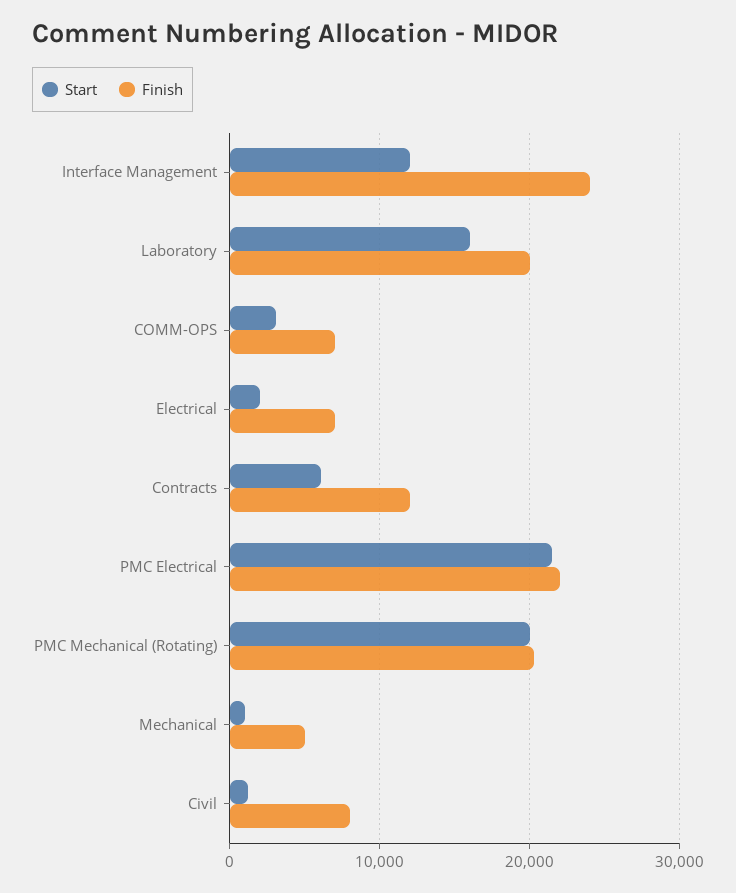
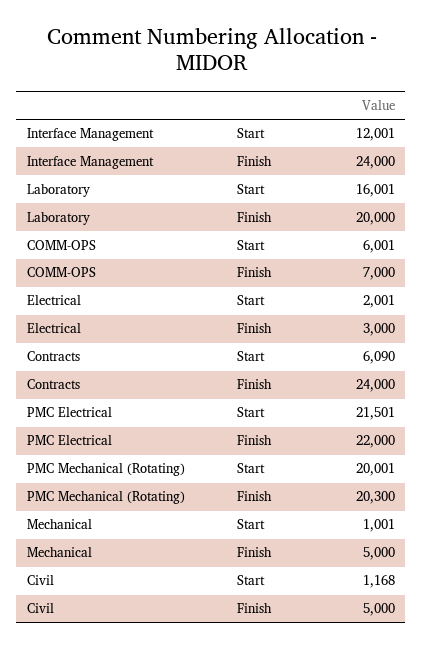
Start, COMM-OPS: 3000 -> 6001
Finish, Electrical: 7000 -> 3000
Finish, Contracts: 12000 -> 24000
Finish, Civil: 8000 -> 5000

